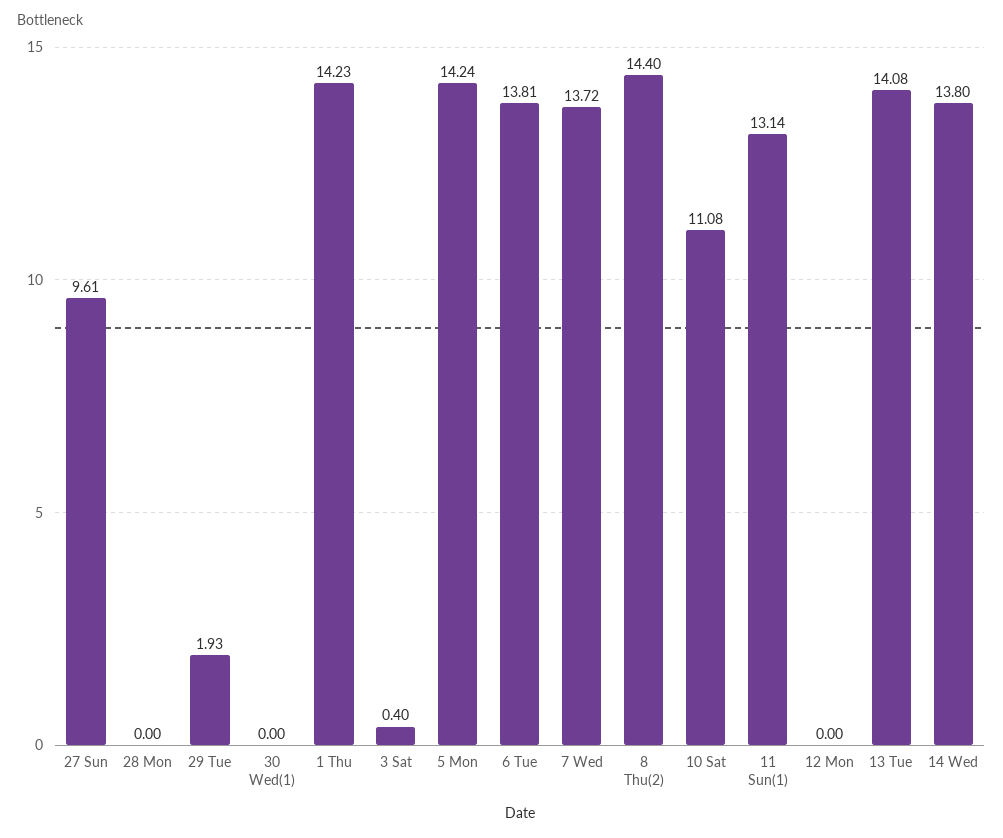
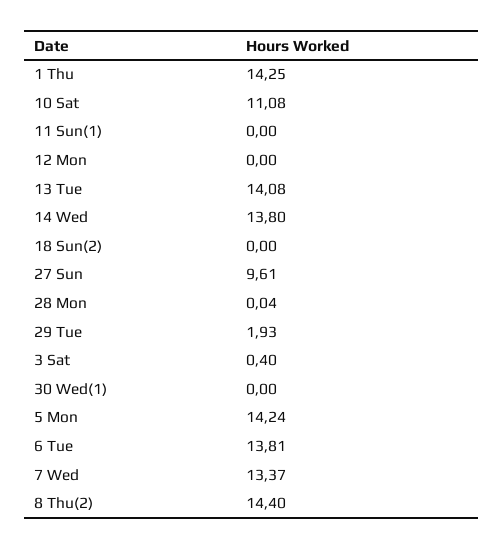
28 Mon: 0 -> 0.04
1 Thu: 14.23 -> 14.25
7 Wed: 13.72 -> 13.37
11 Sun(1): 13.14 -> 0
18 Sun(2): none -> 0

